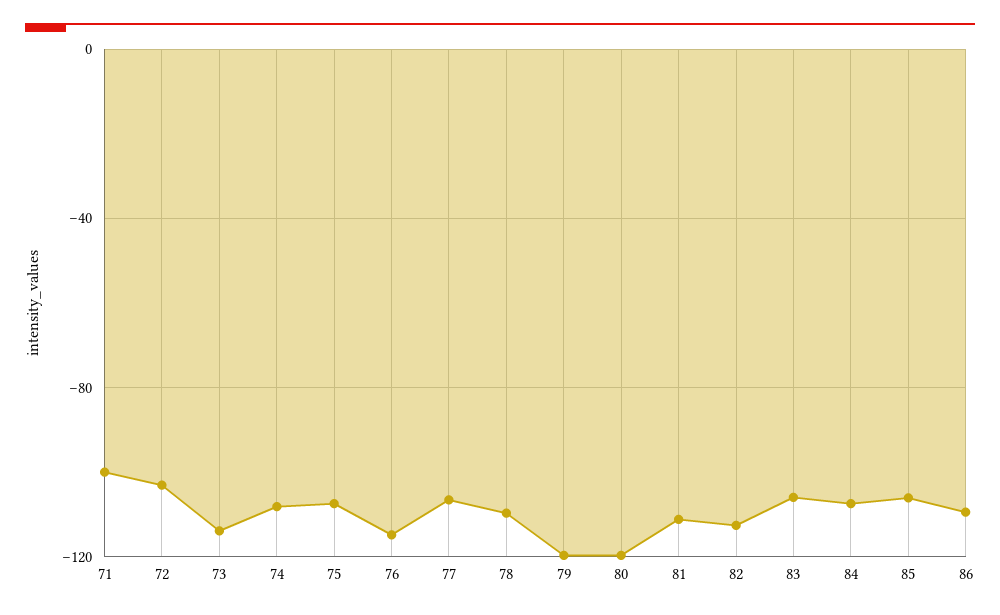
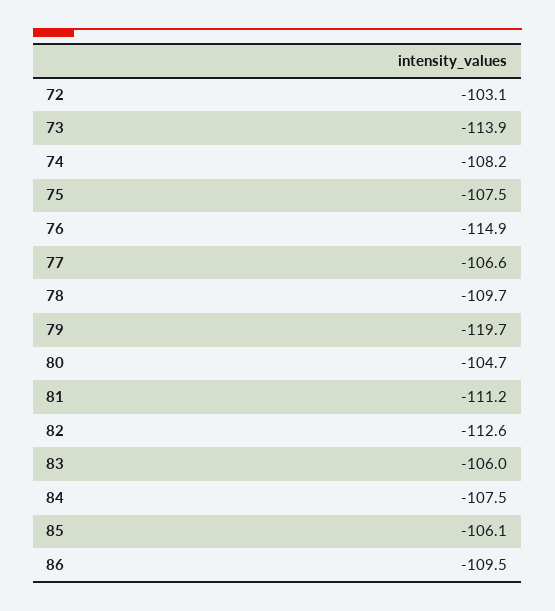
71: -100 -> none
80: -120 -> -104.7

